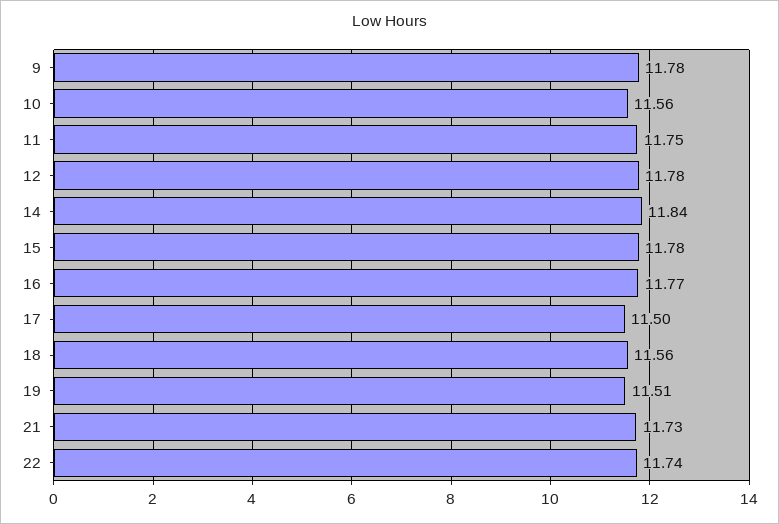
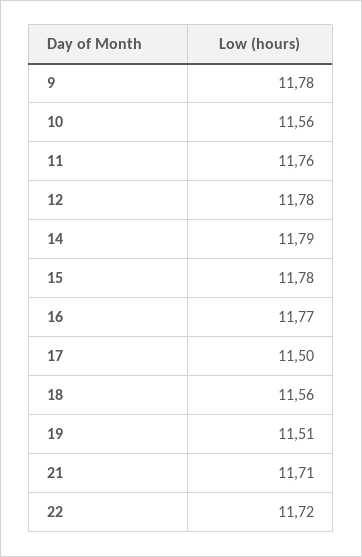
11: 11.75 -> 11.76
14: 11.84 -> 11.79
21: 11.73 -> 11.71
22: 11.74 -> 11.72

